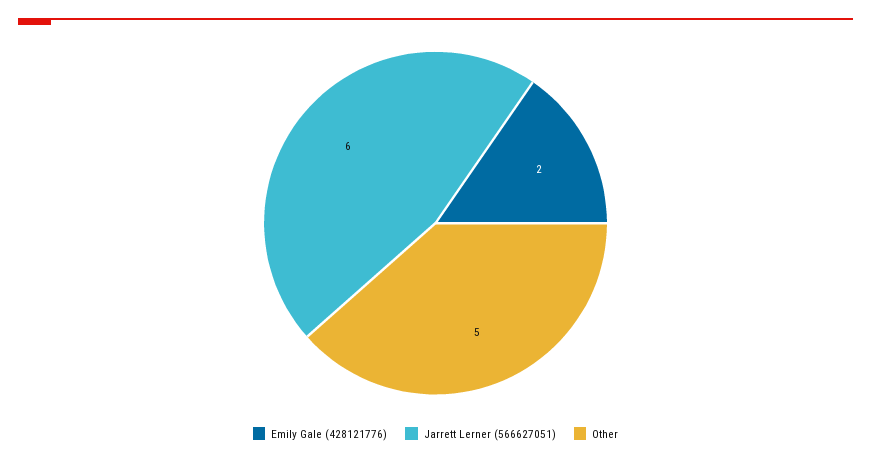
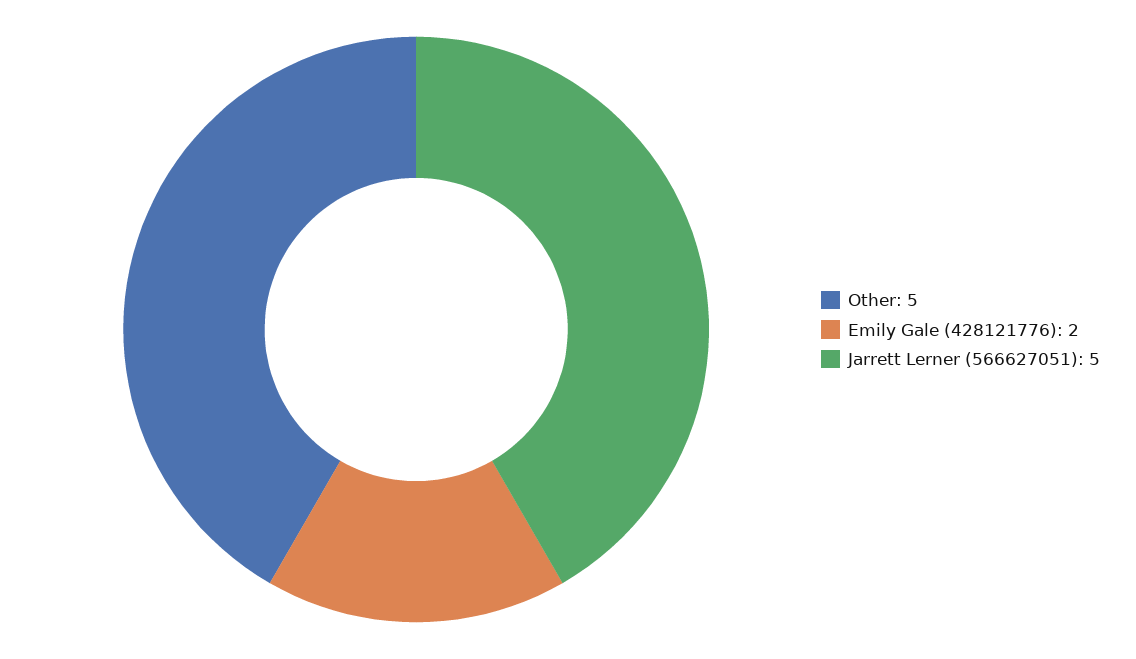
Jarrett Lerner (566627051): 6 -> 5

